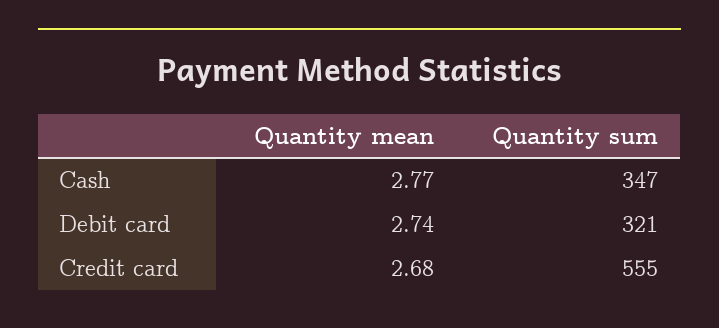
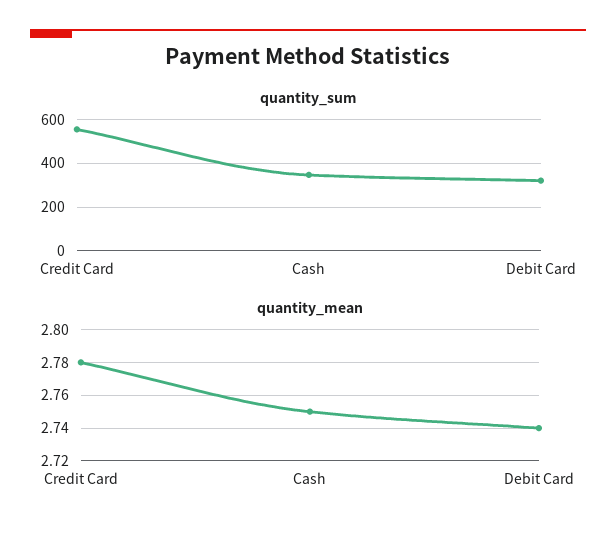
Quantity mean, Cash: 2.77 -> 2.75
Quantity mean, Credit card: 2.68 -> 2.78

